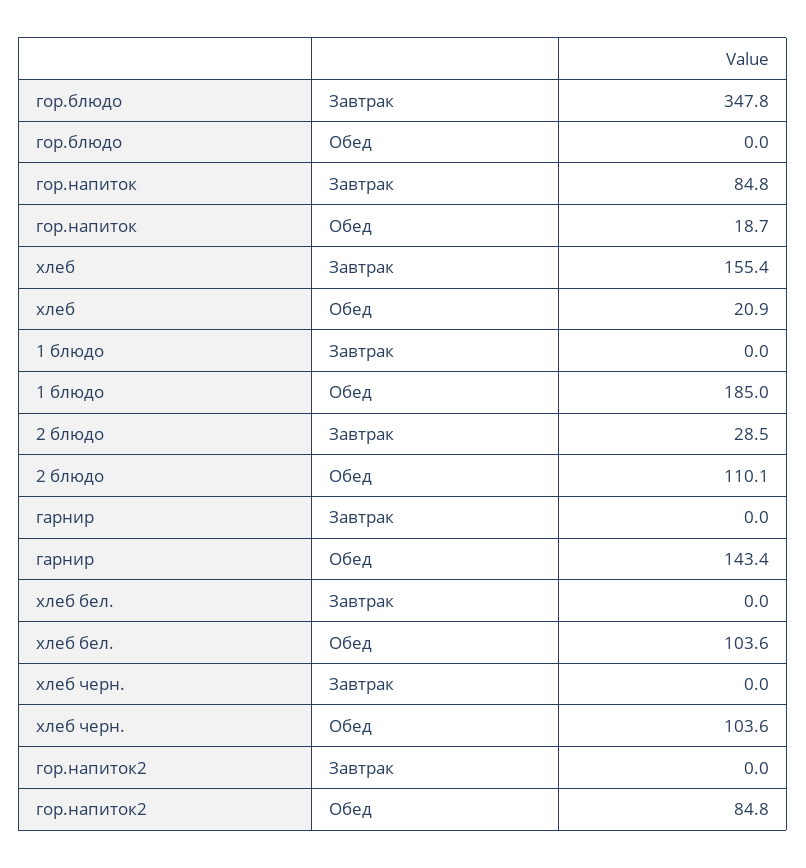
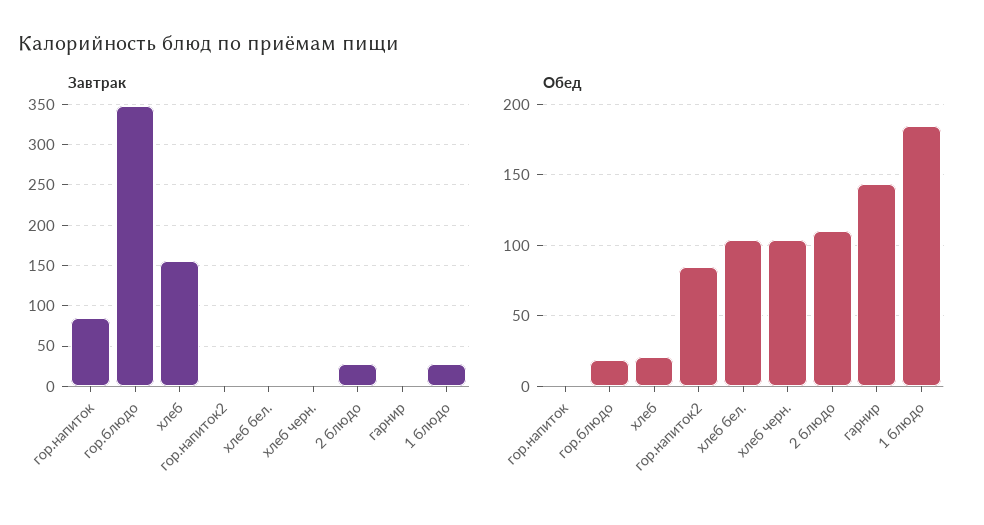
Обед, гор.блюдо: 0 -> 20
Обед, гор.напиток: 18.7 -> 0
Завтрак, 1 блюдо: 0 -> 30

